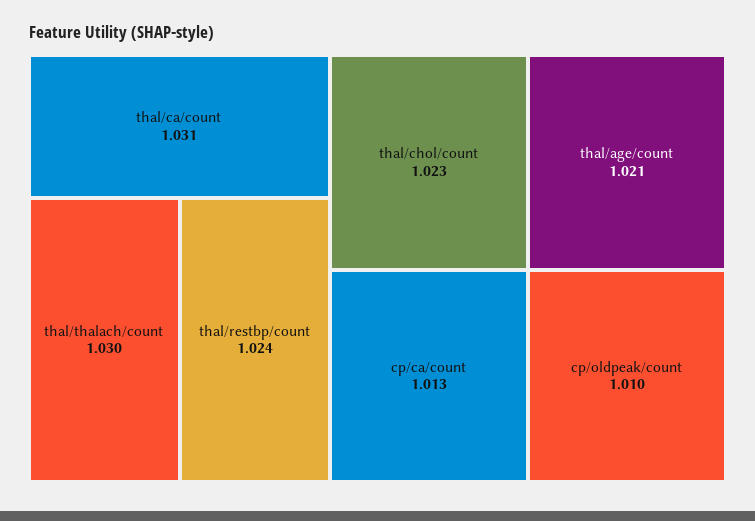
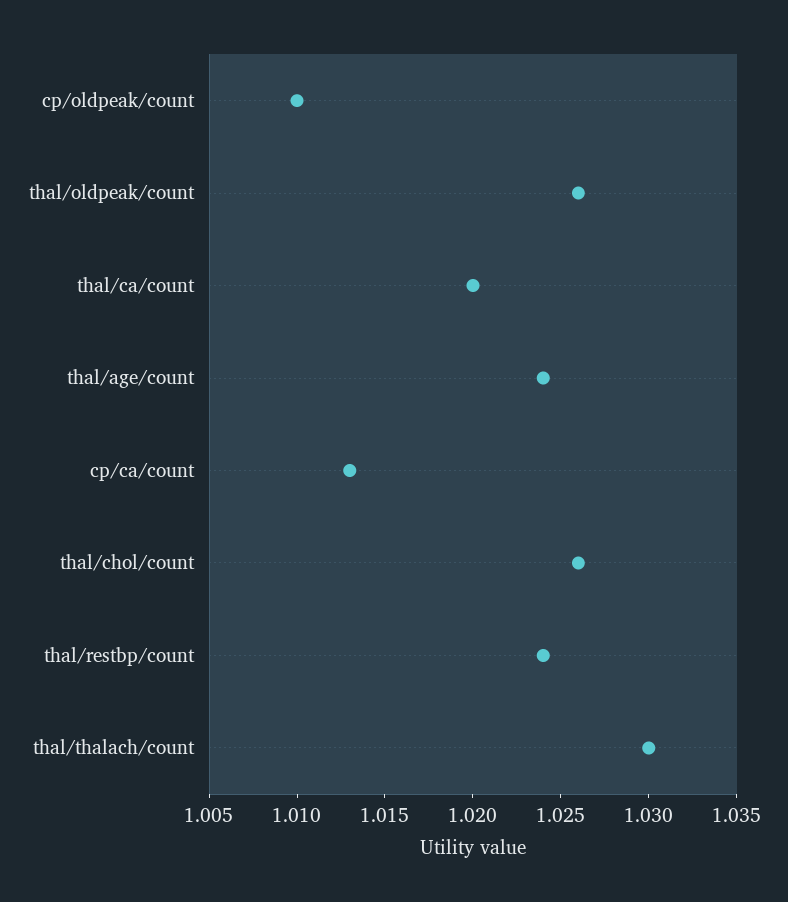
thal/ca/count: 1.031 -> 1.02
thal/chol/count: 1.023 -> 1.026
thal/age/count: 1.021 -> 1.024
thal/oldpeak/count: none -> 1.026

